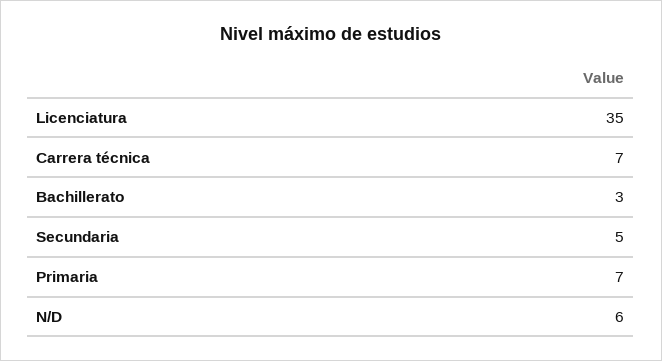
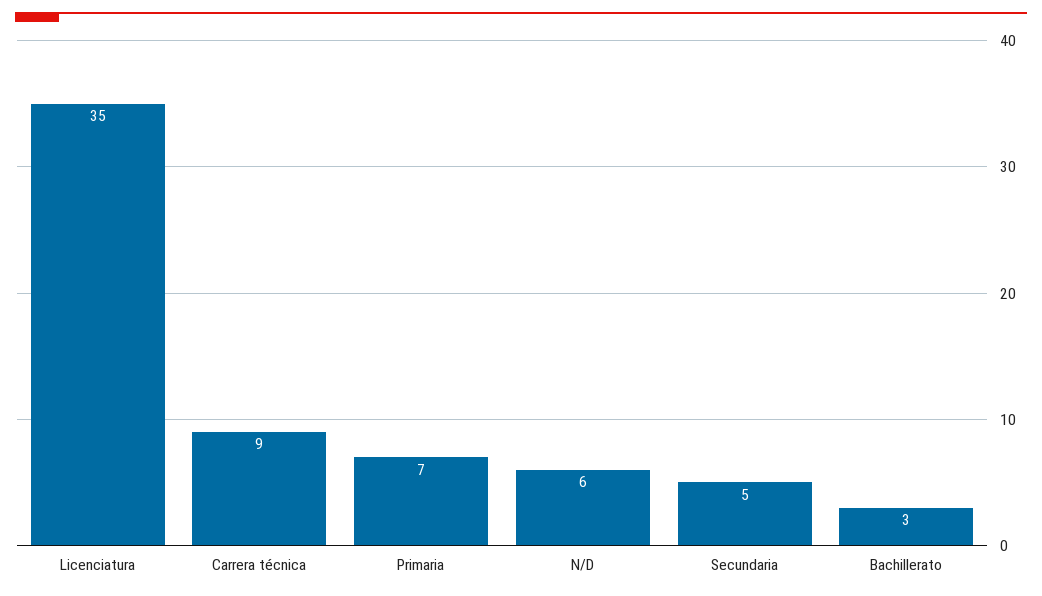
Carrera técnica: 7 -> 9

